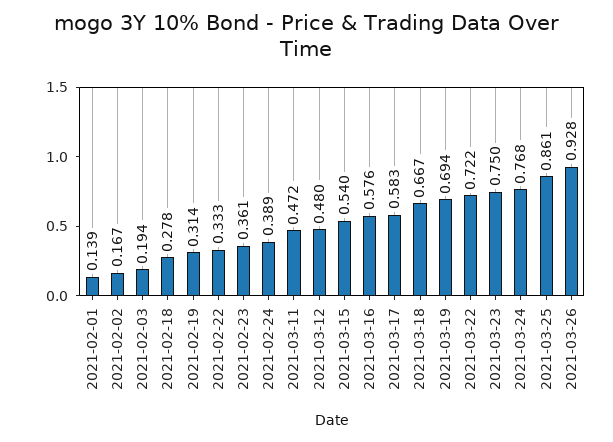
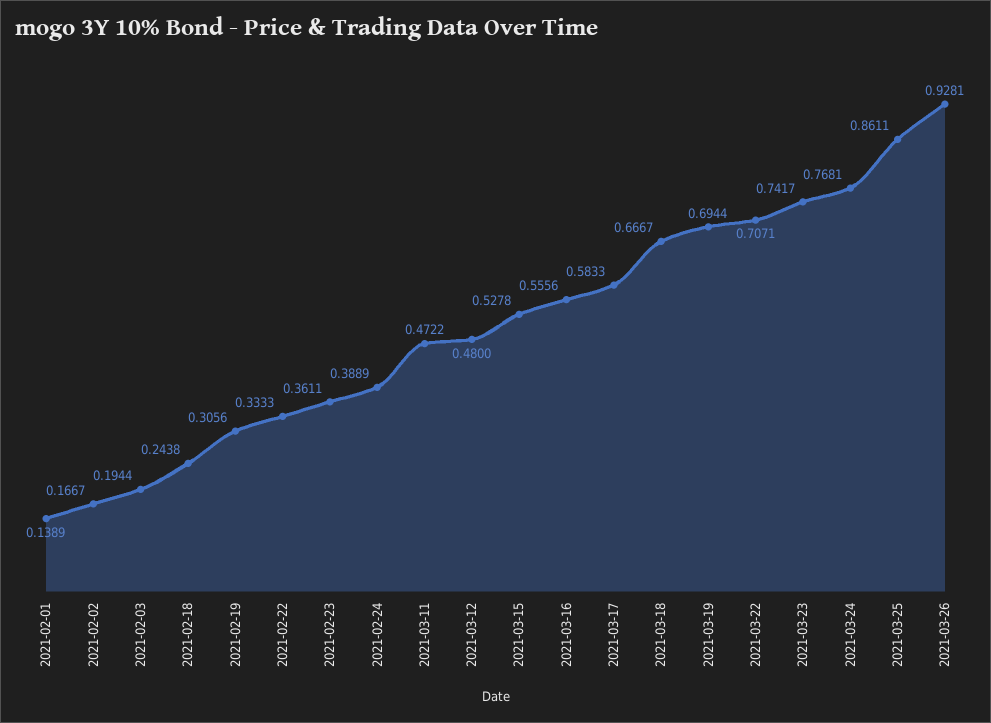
2021-02-18: 0.278 -> 0.2438
2021-02-19: 0.314 -> 0.3056
2021-03-15: 0.54 -> 0.5278
2021-03-16: 0.576 -> 0.5556
2021-03-22: 0.722 -> 0.7071
2021-03-23: 0.75 -> 0.7417

